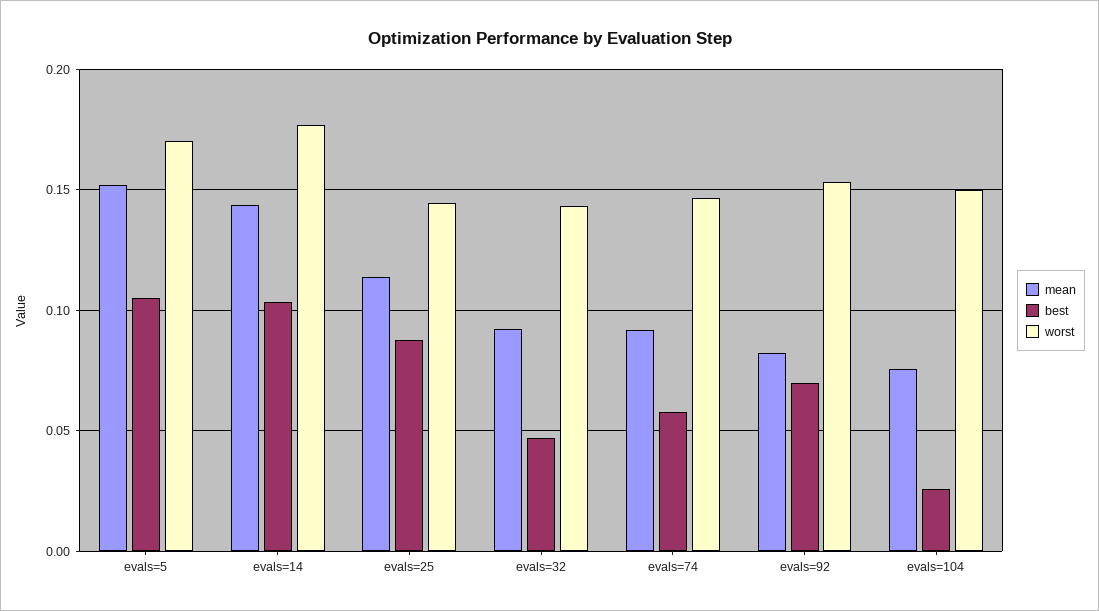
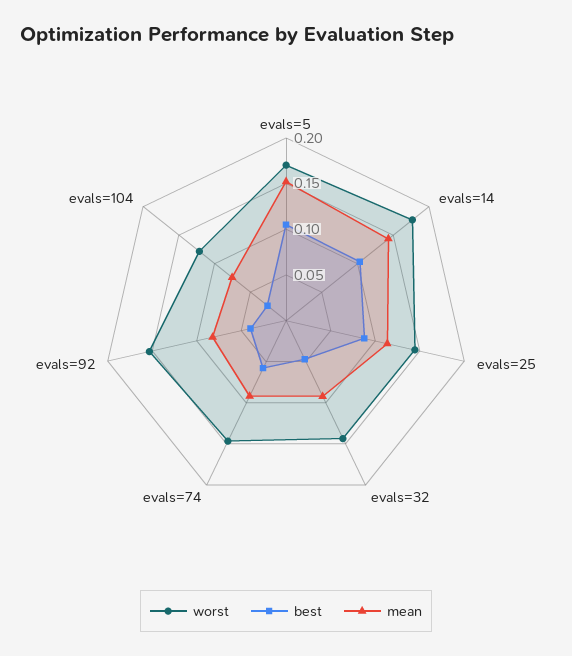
best, evals=92: 0.07 -> 0.04
worst, evals=104: 0.15 -> 0.12

